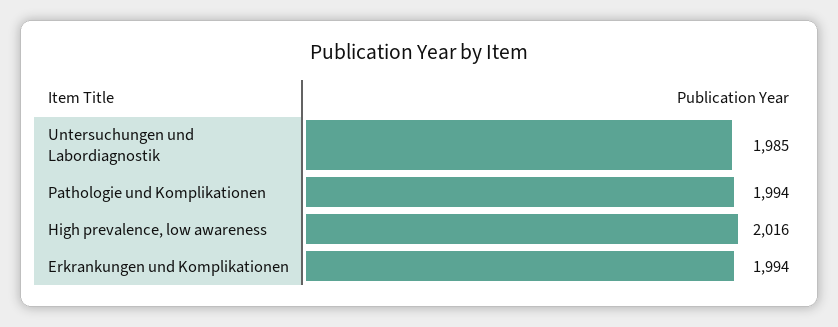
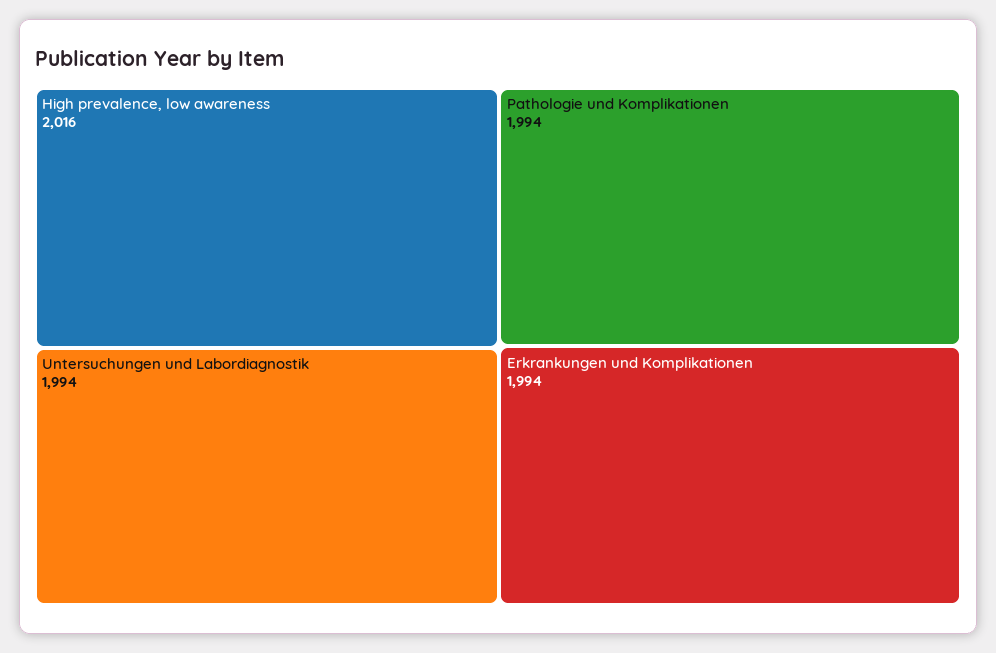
Untersuchungen und Labordiagnostik: 1985 -> 1994

